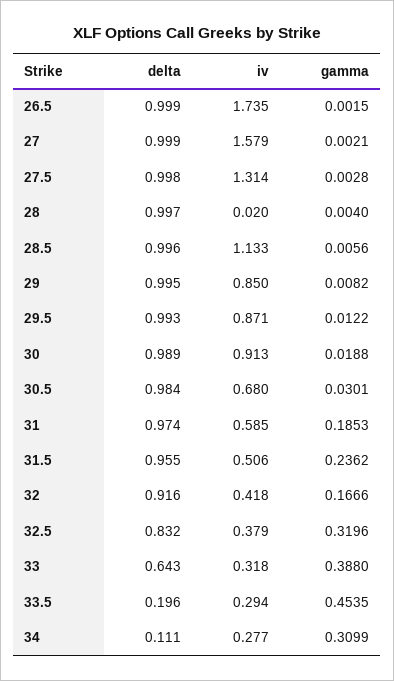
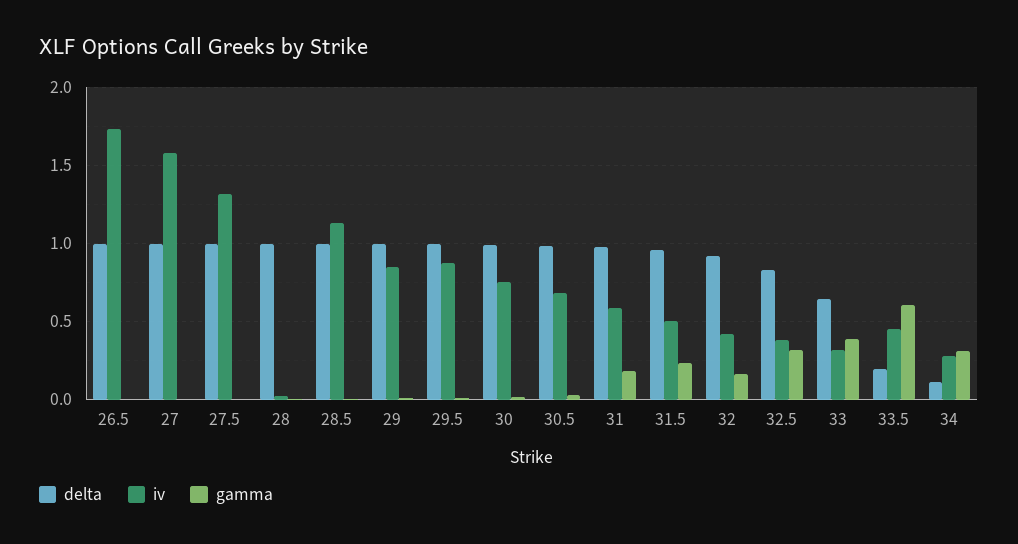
iv, 30: 0.913 -> 0.75
iv, 33.5: 0.294 -> 0.45
gamma, 33.5: 0.4535 -> 0.6

